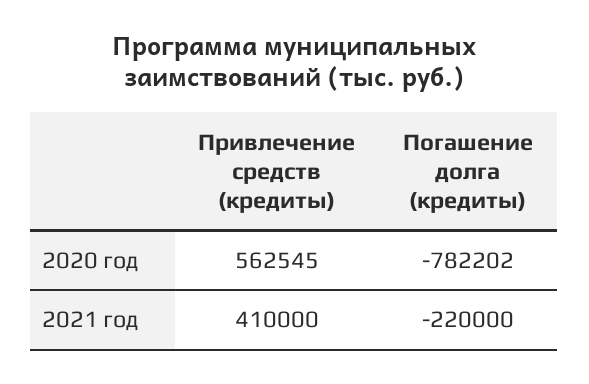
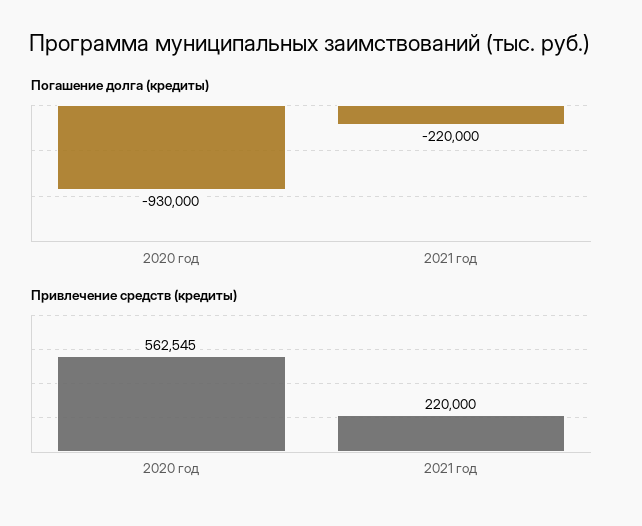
Погашение долга (кредиты), 2020 год: -782202 -> -930000
Привлечение средств (кредиты), 2021 год: 410000 -> 220000

